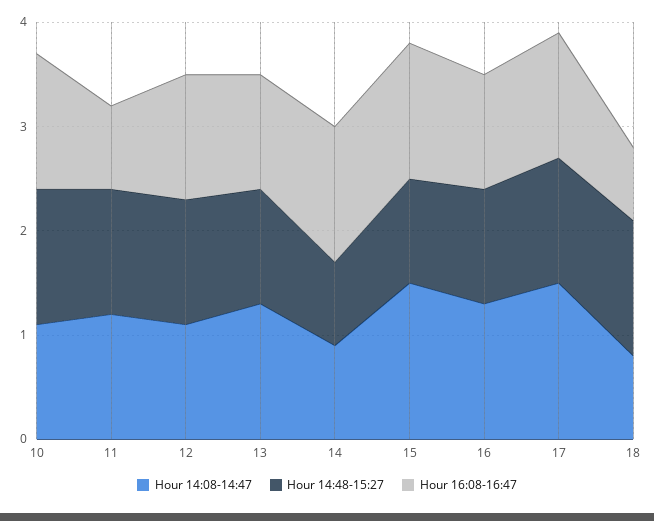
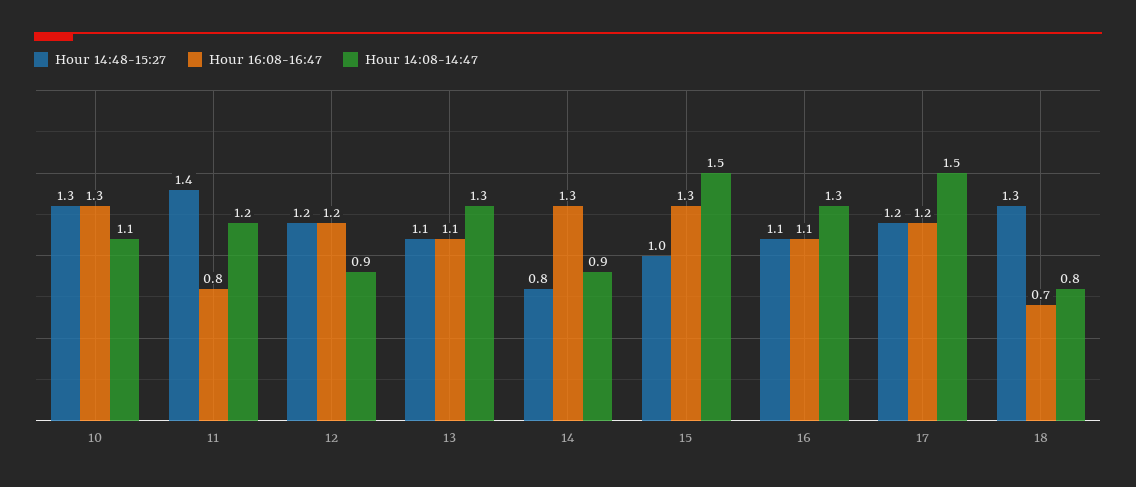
Hour 14:48-15:27, 11: 1.2 -> 1.4
Hour 14:08-14:47, 12: 1.1 -> 0.9

